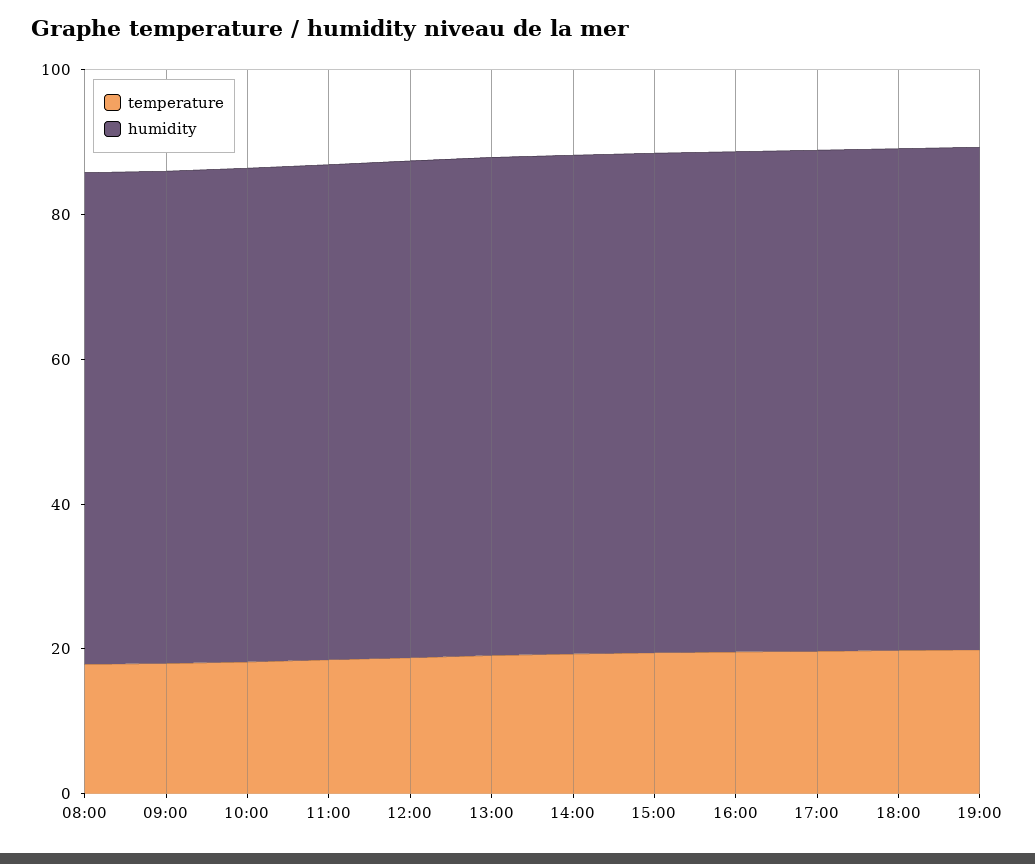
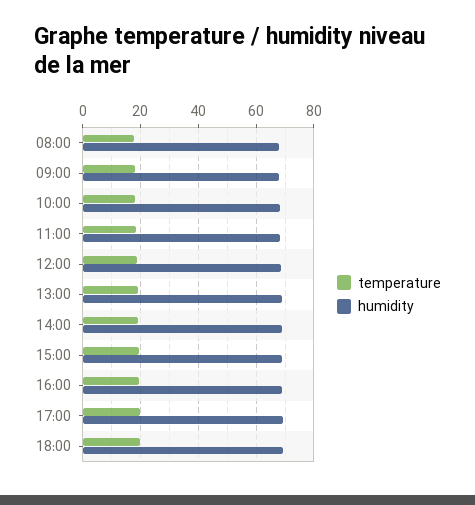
temperature, 19:00: 20 -> none
humidity, 19:00: 70 -> none

